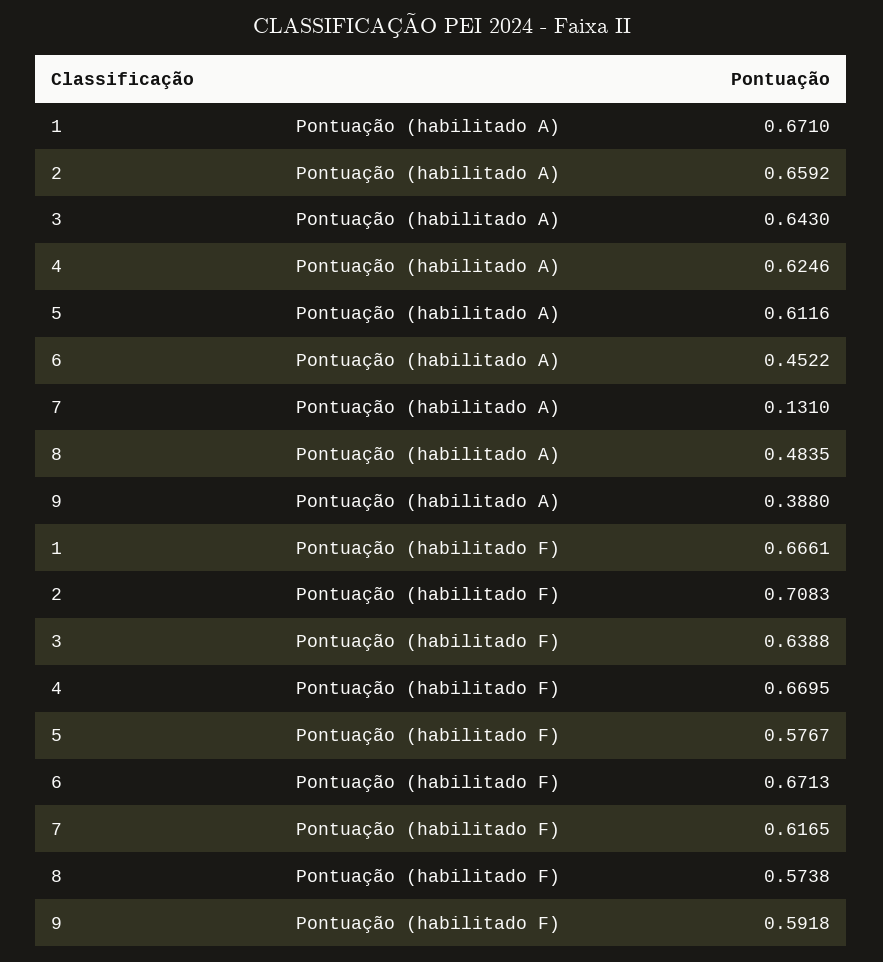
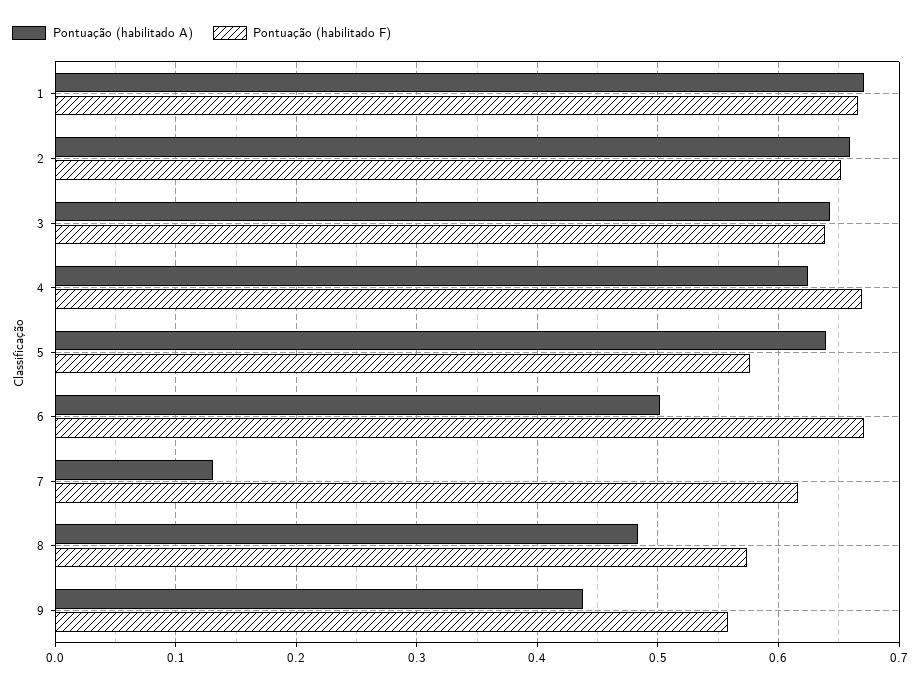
Pontuação (habilitado A), 5: 0.6116 -> 0.64
Pontuação (habilitado A), 6: 0.4522 -> 0.5
Pontuação (habilitado A), 9: 0.388 -> 0.44
Pontuação (habilitado F), 2: 0.7083 -> 0.65
Pontuação (habilitado F), 9: 0.5918 -> 0.56

